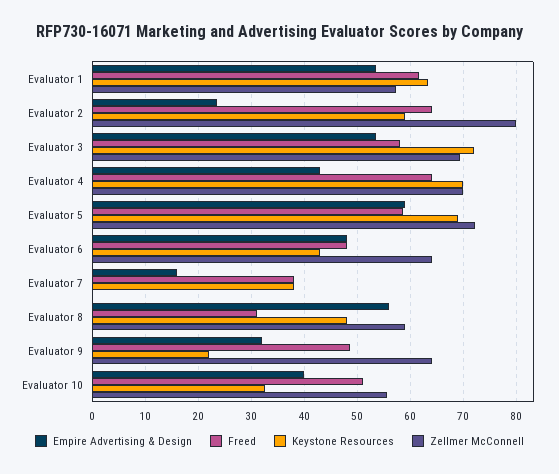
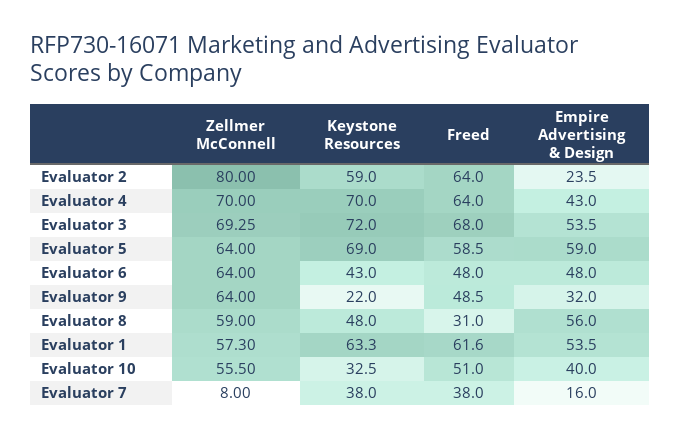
Freed, Evaluator 3: 58 -> 68
Zellmer McConnell, Evaluator 5: 72 -> 64
Zellmer McConnell, Evaluator 7: 0 -> 8

